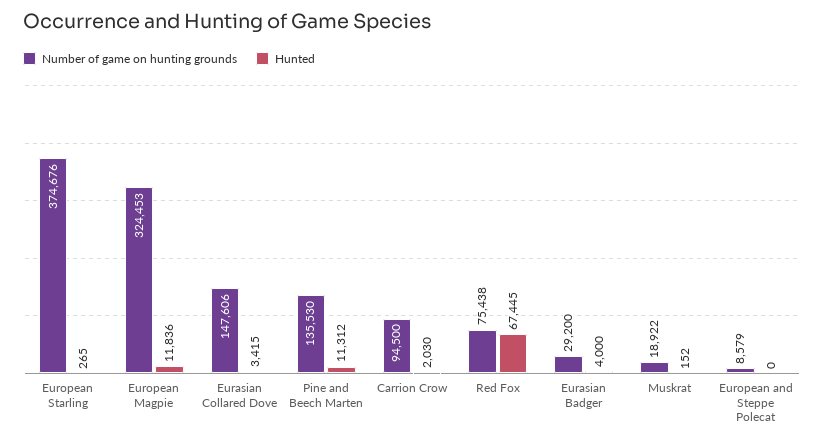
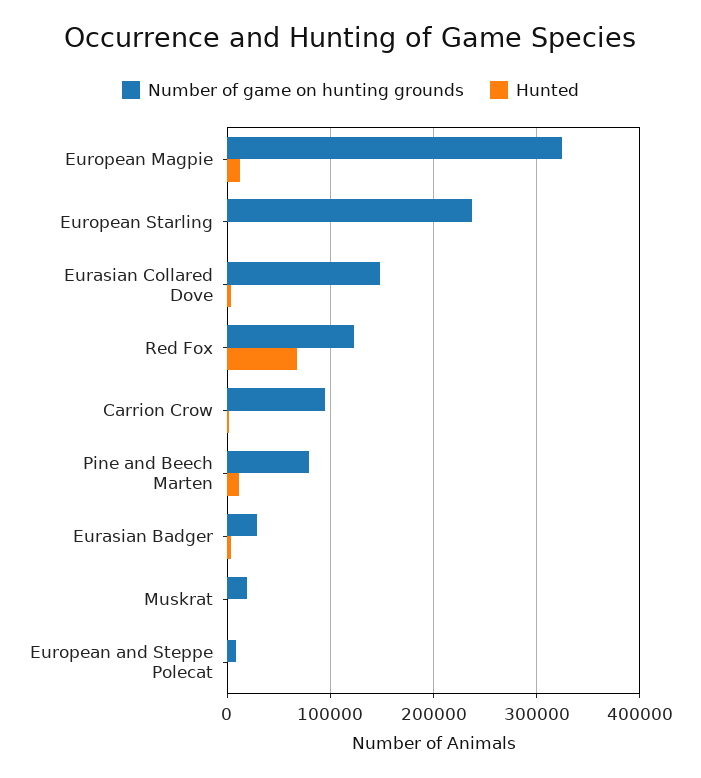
Number of game on hunting grounds, European Starling: 374676 -> 240000
Number of game on hunting grounds, Pine and Beech Marten: 135530 -> 80000
Number of game on hunting grounds, Red Fox: 75438 -> 120000

